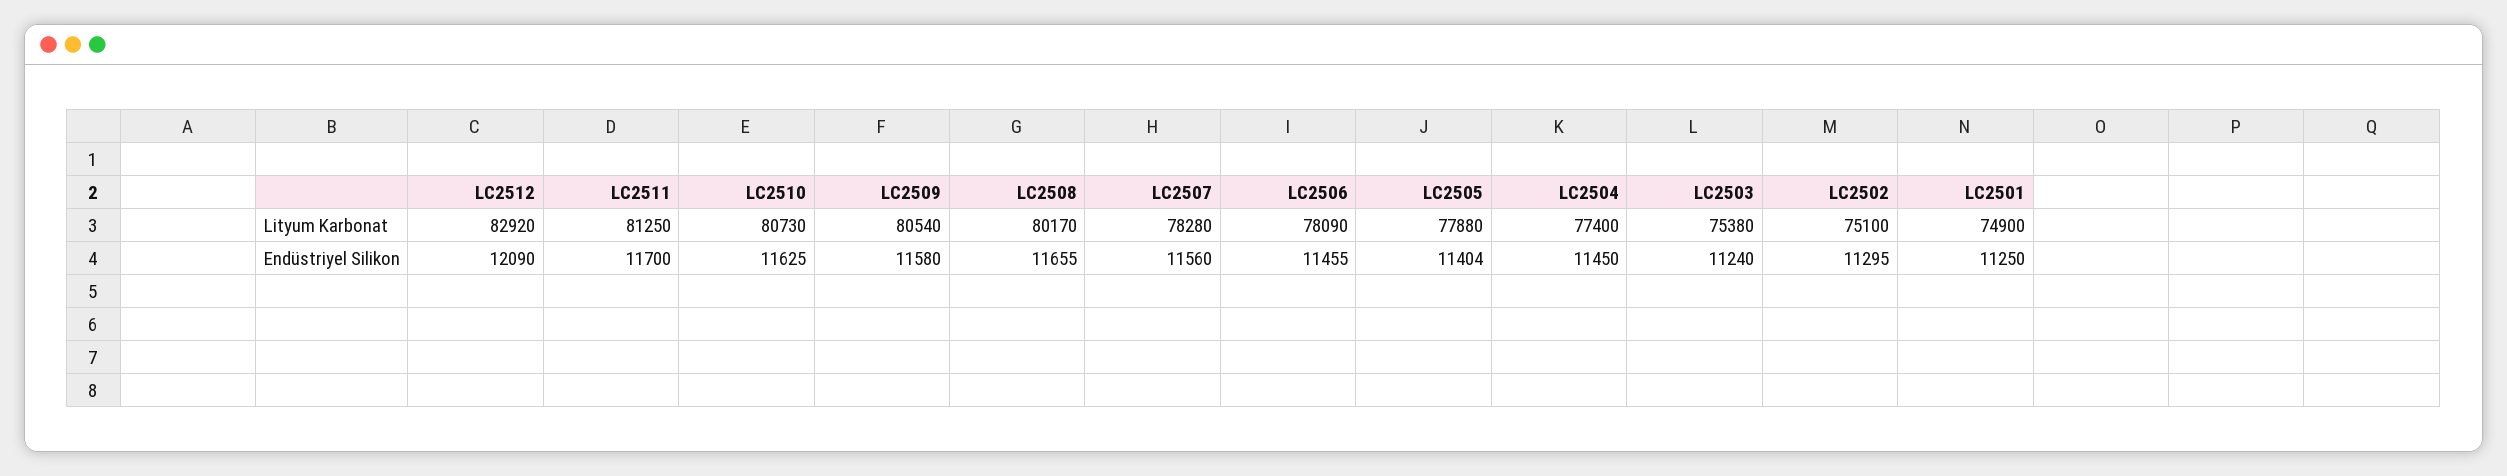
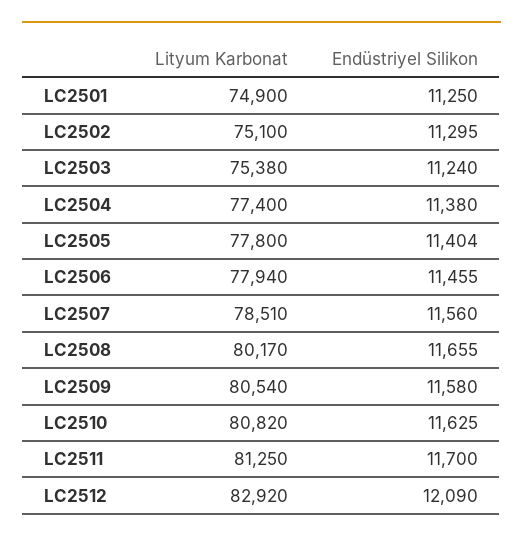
LC2510, Lityum Karbonat: 80730 -> 80820
LC2507, Lityum Karbonat: 78280 -> 78510
LC2506, Lityum Karbonat: 78090 -> 77940
LC2505, Lityum Karbonat: 77880 -> 77800
LC2504, Endüstriyel Silikon: 11450 -> 11380

